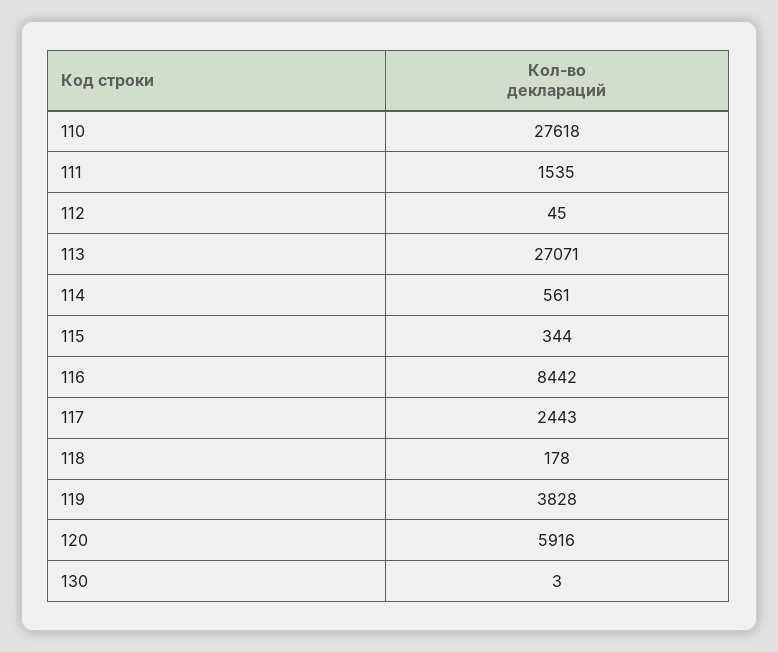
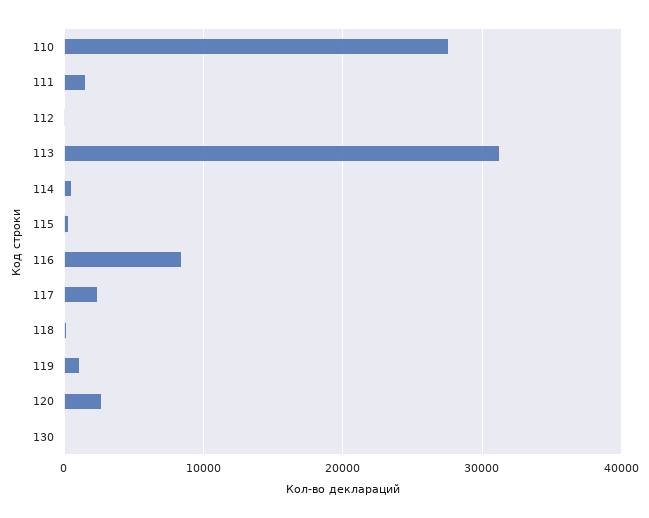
113: 27071 -> 31000
119: 3828 -> 1000
120: 5916 -> 3000

